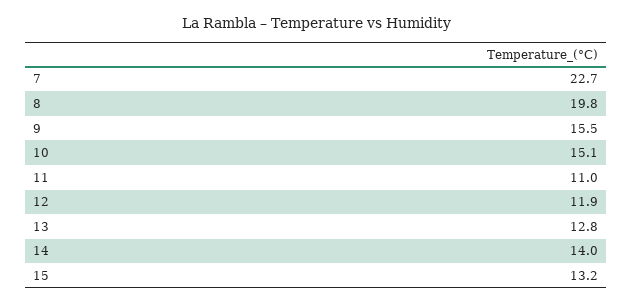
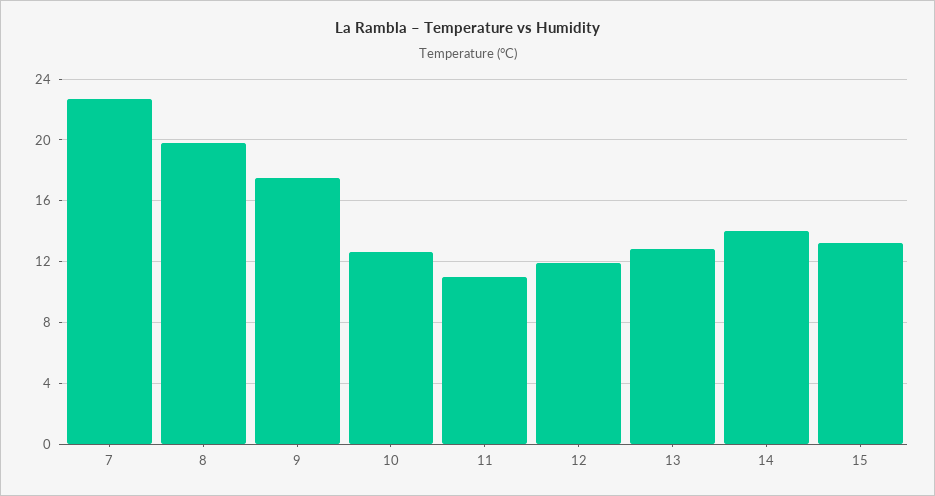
9: 15.5 -> 17.5
10: 15.1 -> 12.5

